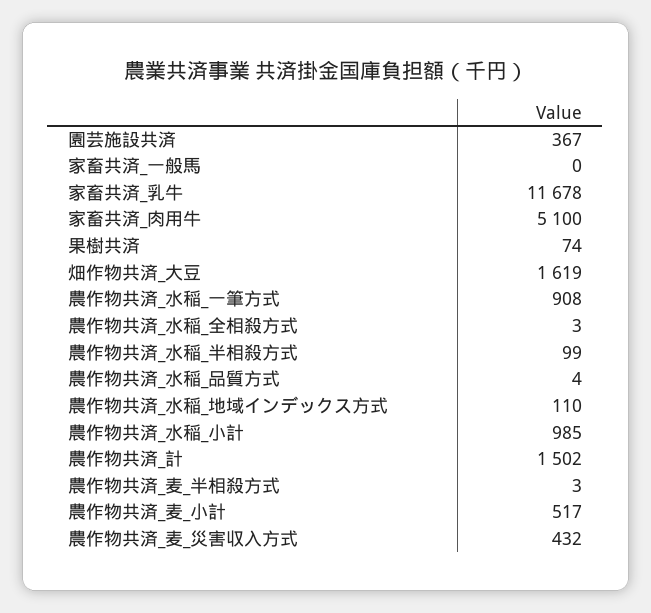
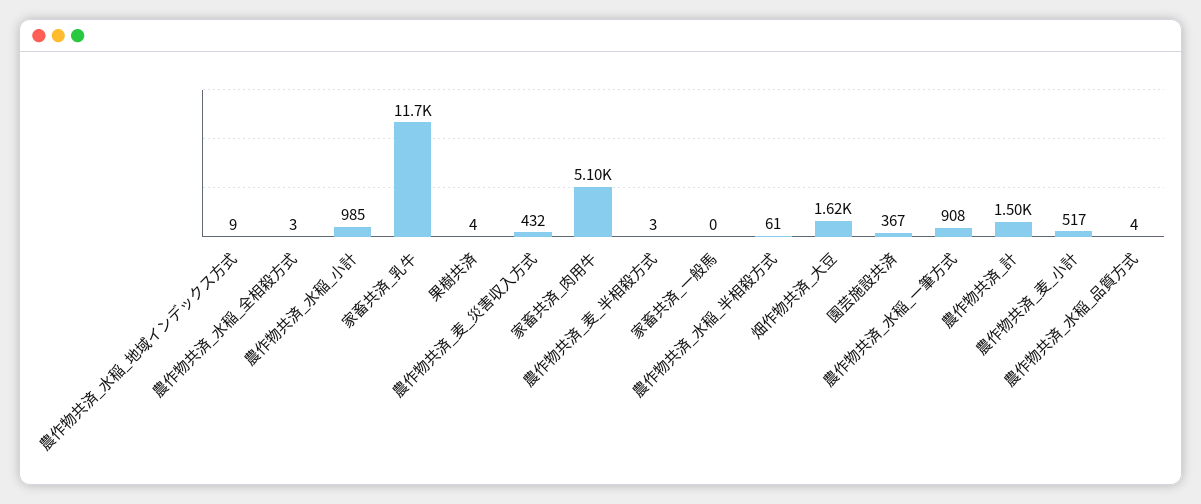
果樹共済: 74 -> 4
農作物共済_水稲_半相殺方式: 99 -> 61
農作物共済_水稲_地域インデックス方式: 110 -> 9

